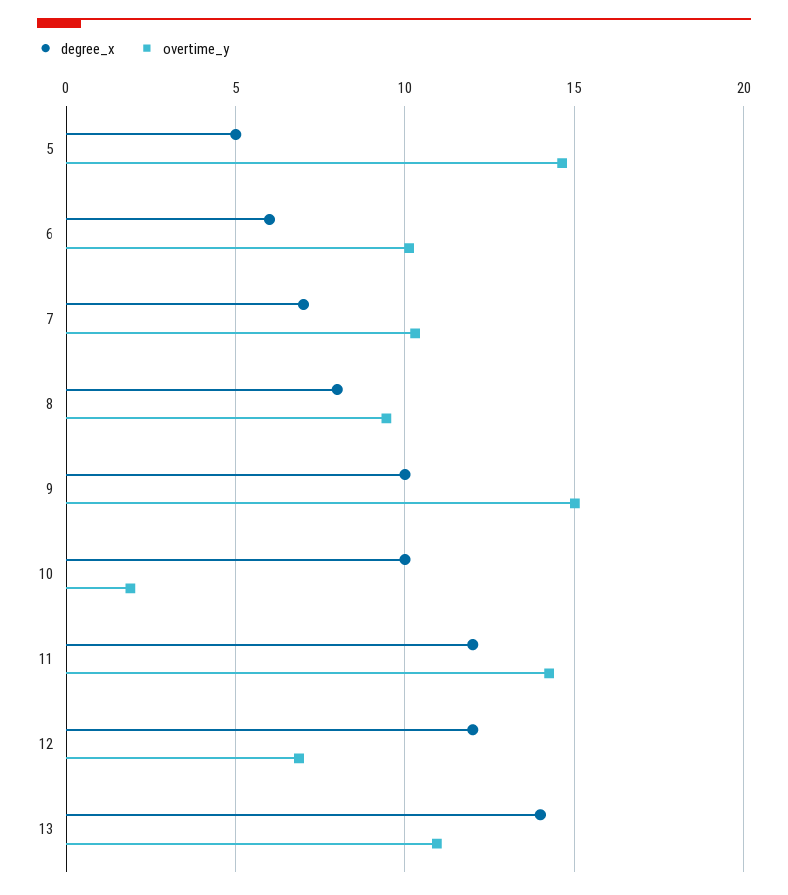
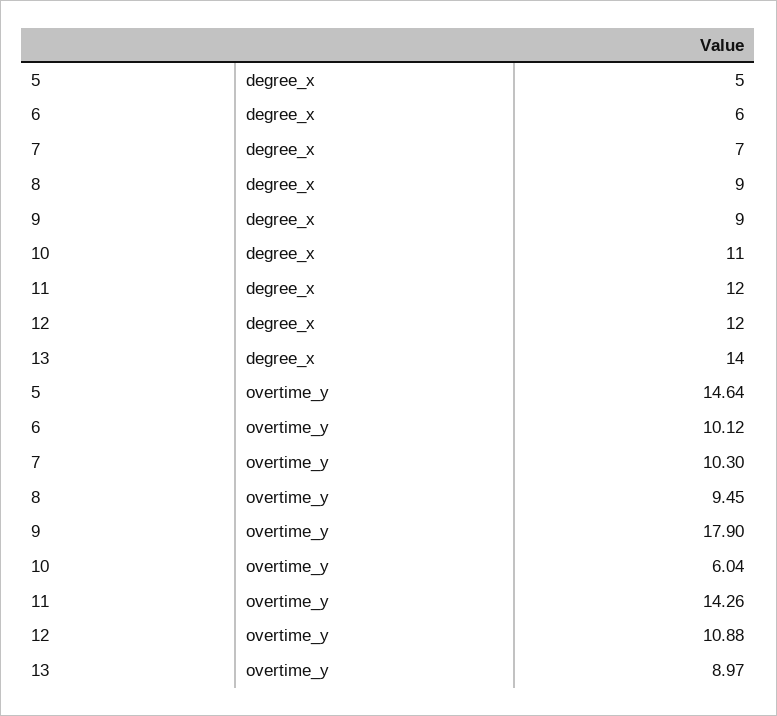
degree_x, 8: 8 -> 9
degree_x, 9: 10 -> 9
overtime_y, 9: 15 -> 17.9
degree_x, 10: 10 -> 11
overtime_y, 10: 2 -> 6.04
overtime_y, 12: 7 -> 10.88
overtime_y, 13: 11 -> 8.97

